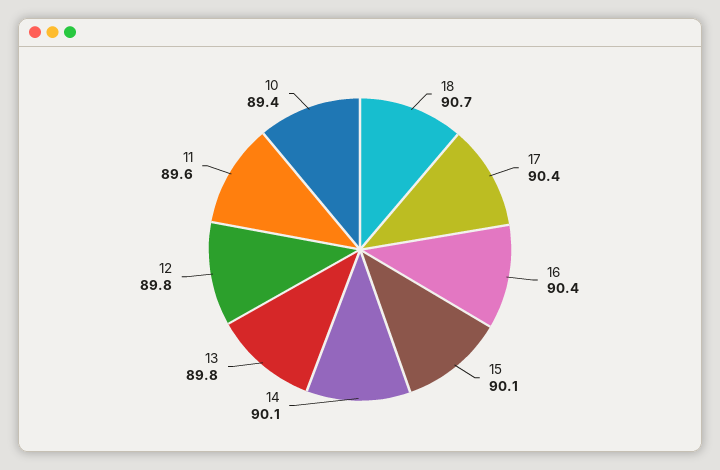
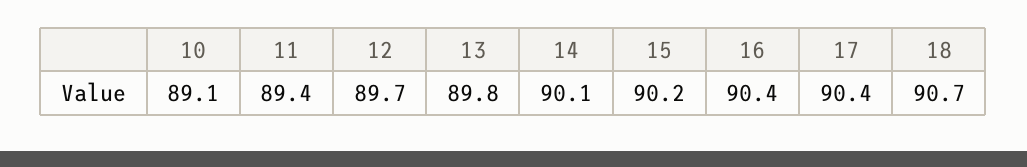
15: 90.1 -> 90.2
12: 89.8 -> 89.7
11: 89.6 -> 89.4
10: 89.4 -> 89.1

